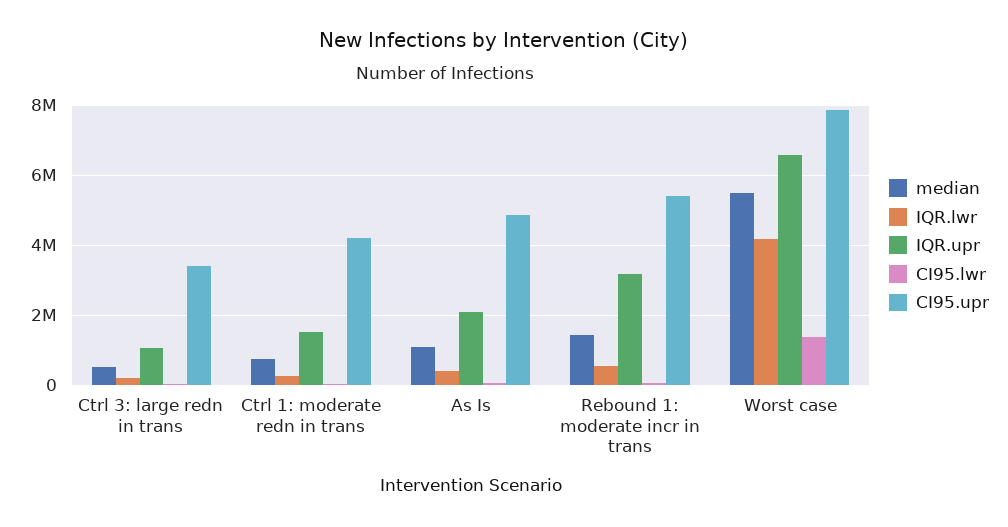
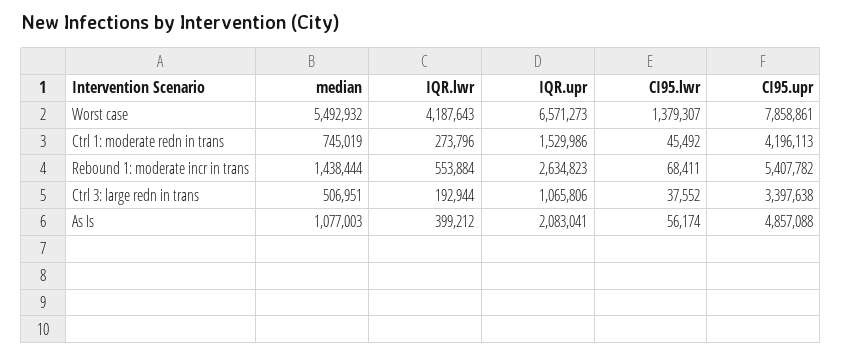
IQR.upr, Rebound 1: moderate incr in trans: 3200000 -> 2634823

